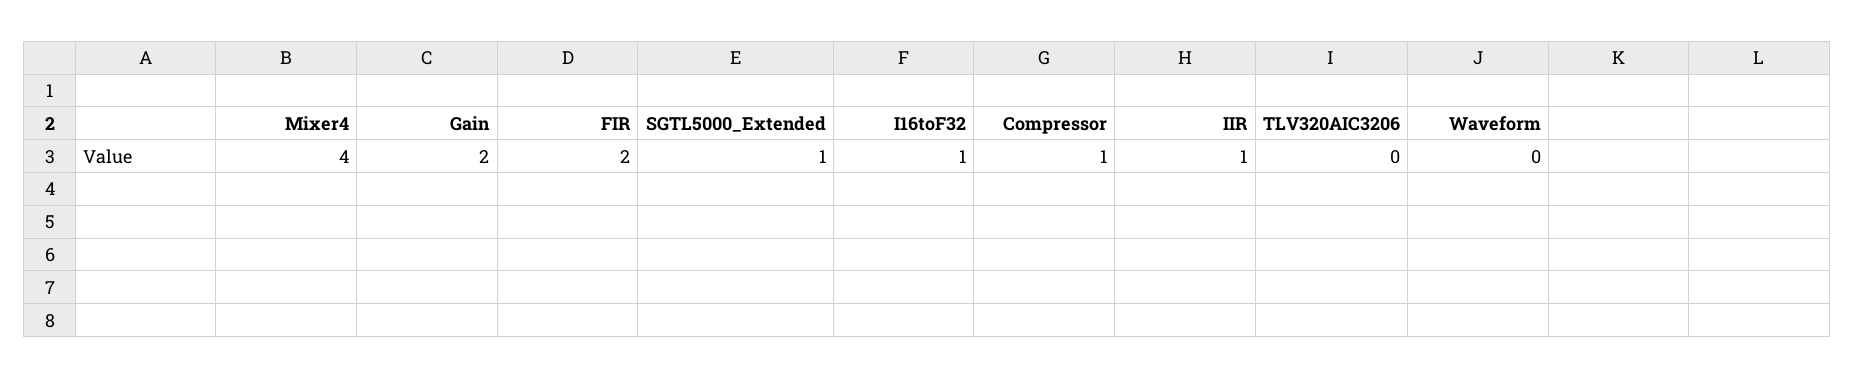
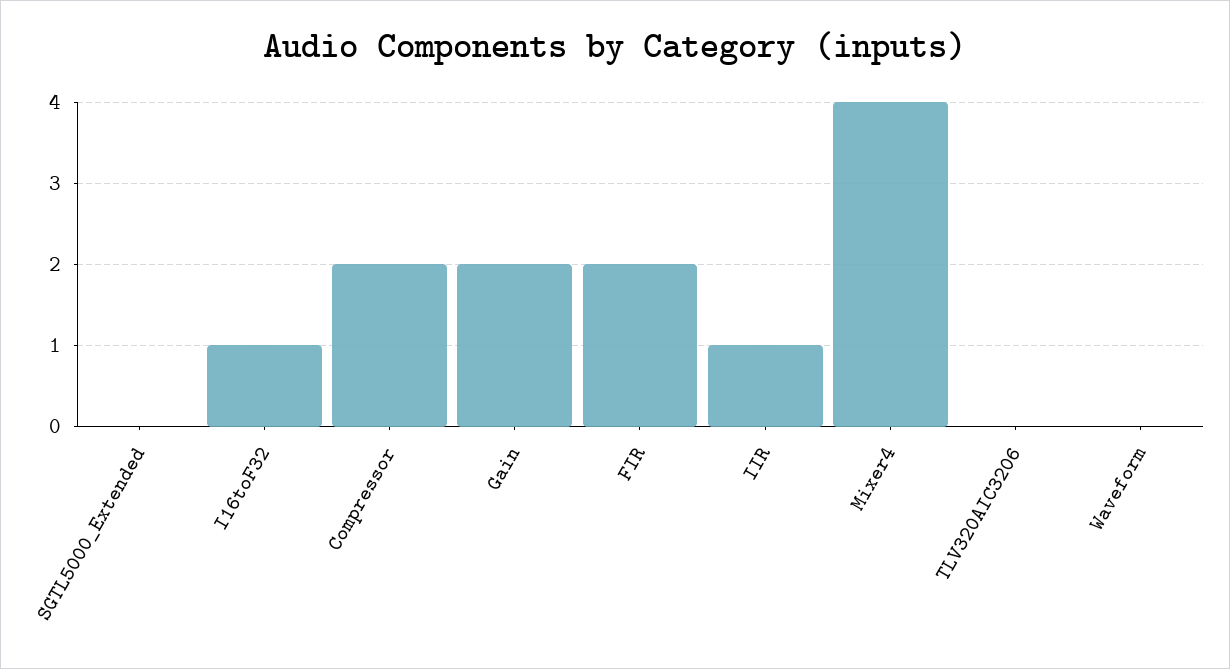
SGTL5000_Extended: 1 -> 0
Compressor: 1 -> 2

